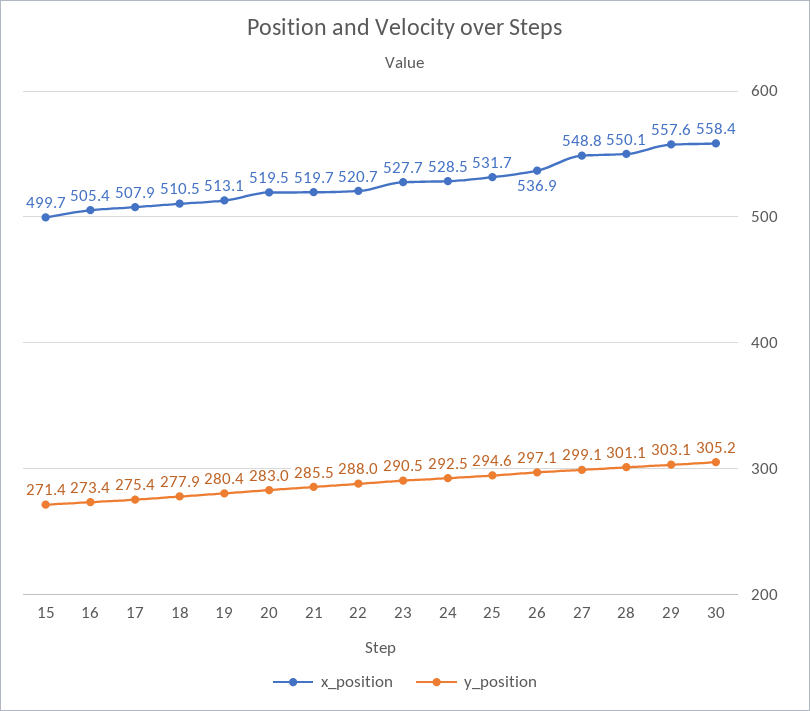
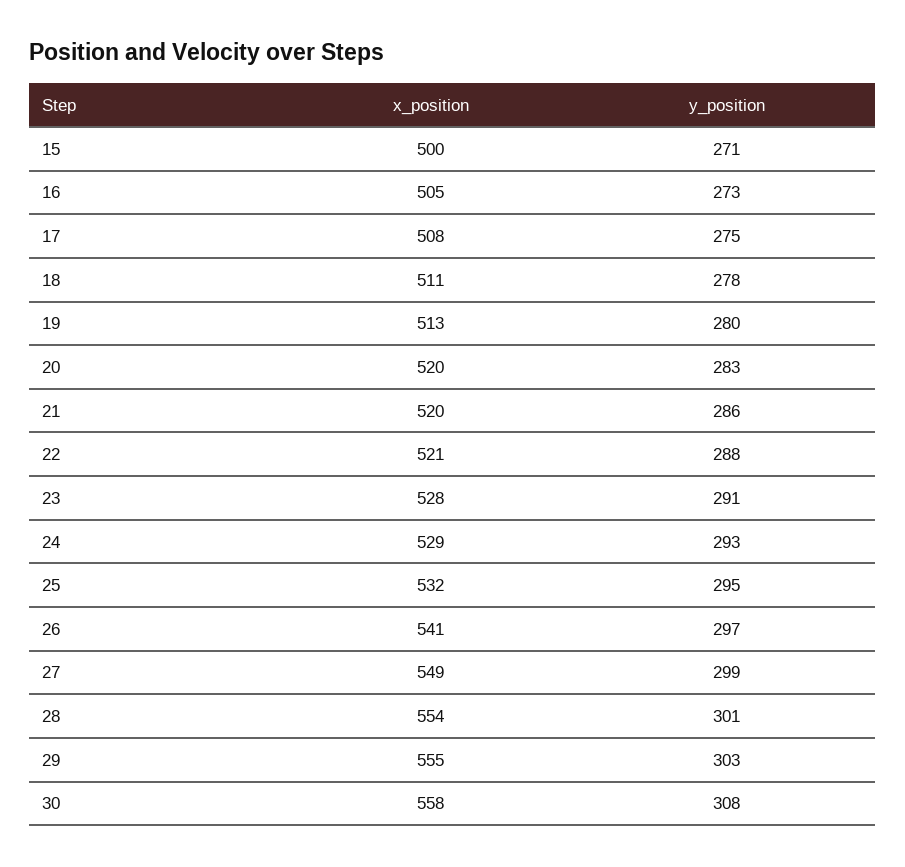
x_position, 26: 536.9 -> 541
x_position, 28: 550.1 -> 554
x_position, 29: 557.6 -> 555
y_position, 30: 305.2 -> 308

